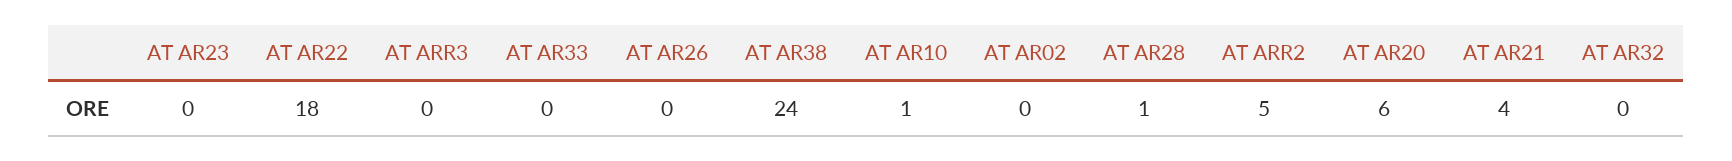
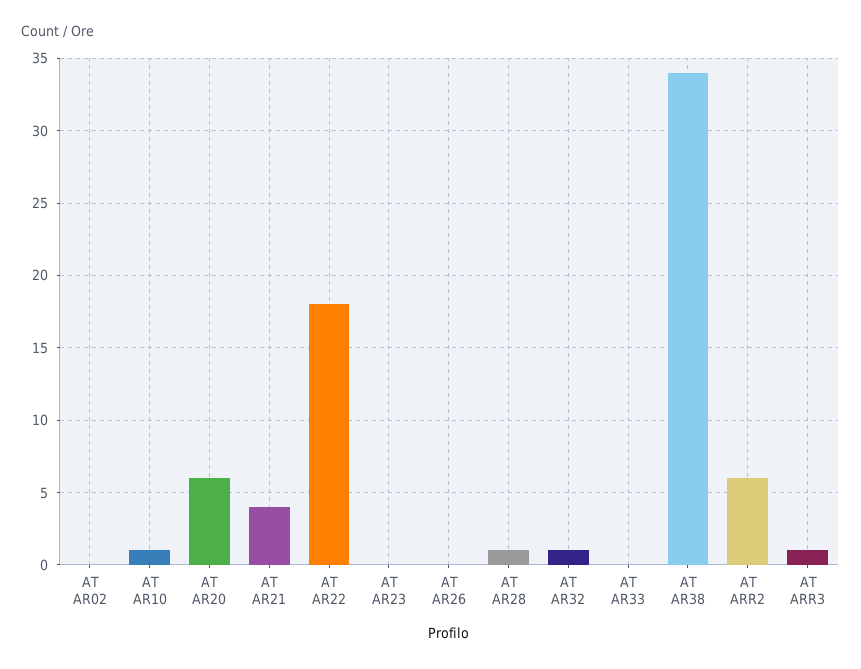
AT ARR3: 0 -> 1
AT AR38: 24 -> 34
AT ARR2: 5 -> 6
AT AR32: 0 -> 1

